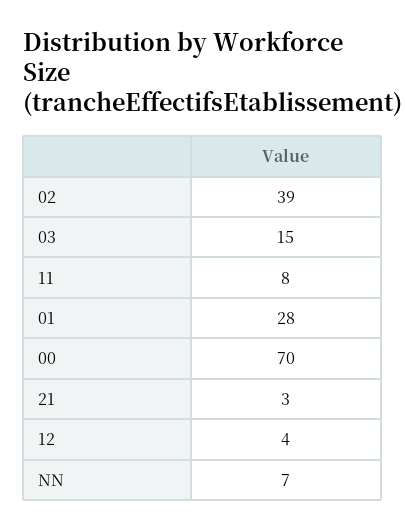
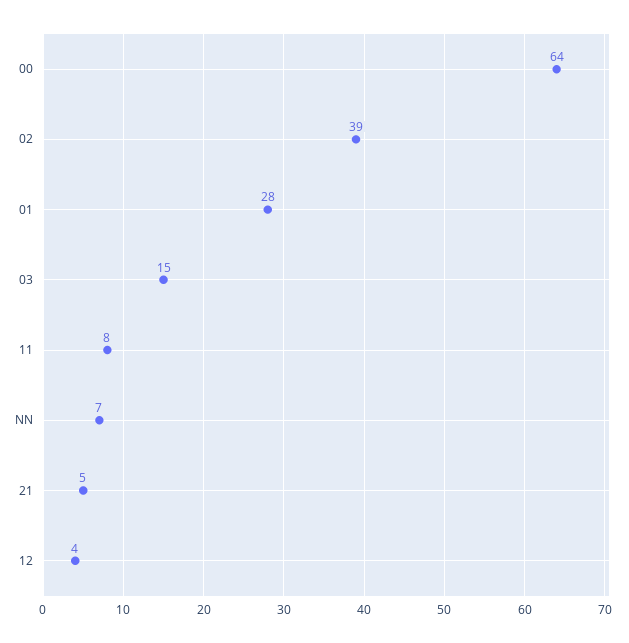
00: 70 -> 64
21: 3 -> 5

